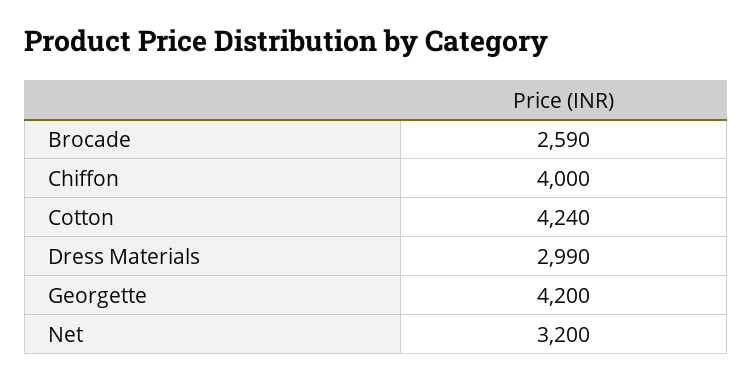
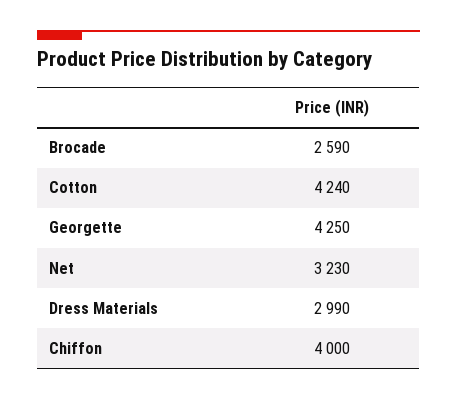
Georgette: 4200 -> 4250
Net: 3200 -> 3230

